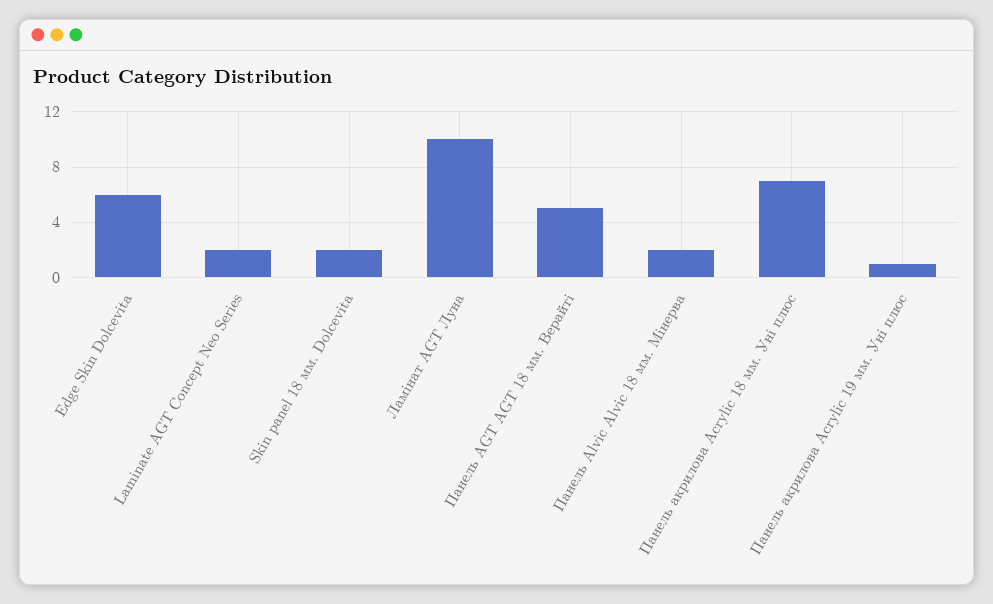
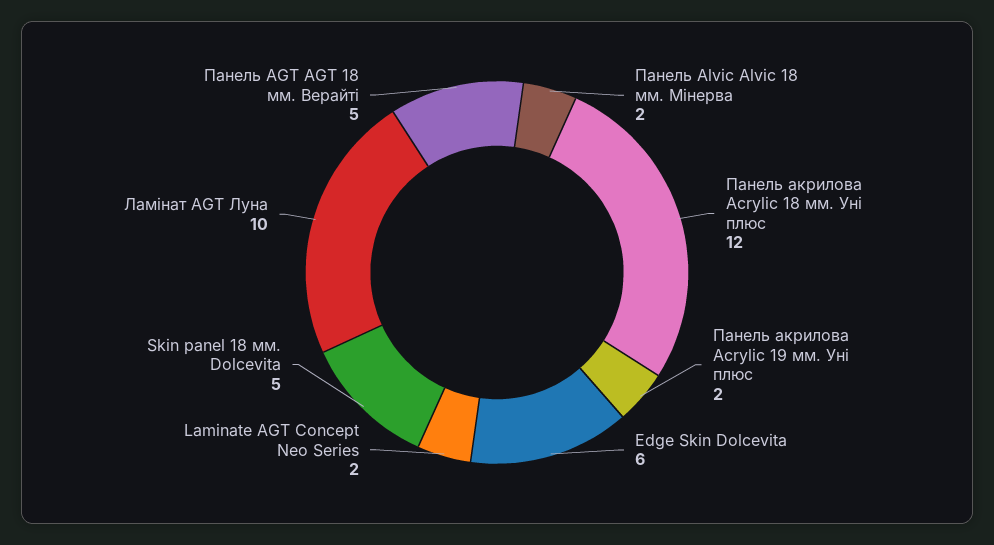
Skin panel 18 мм. Dolcevita: 2 -> 5
Панель акрилова Acrylic 18 мм. Уні плюс: 7 -> 12
Панель акрилова Acrylic 19 мм. Уні плюс: 1 -> 2

